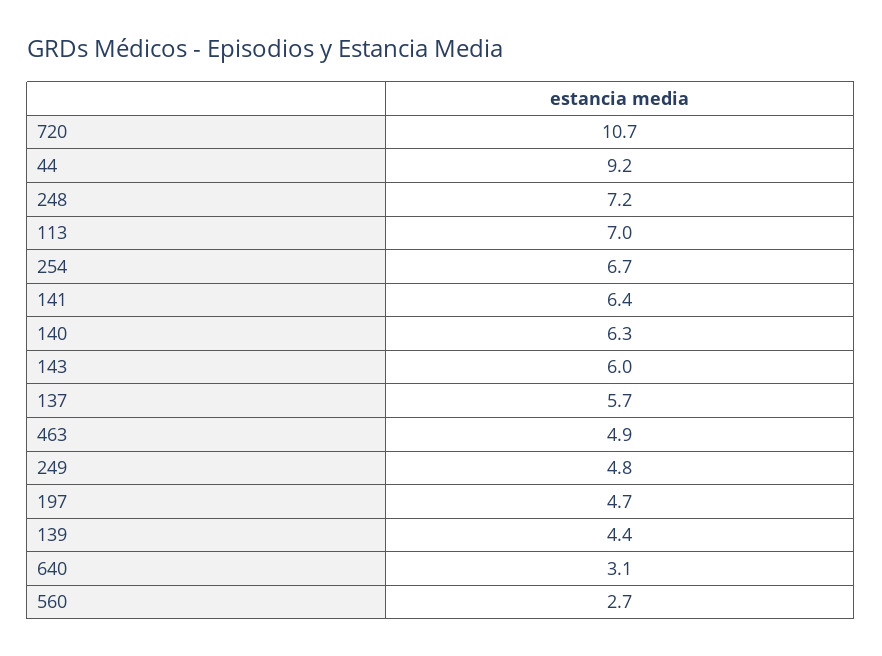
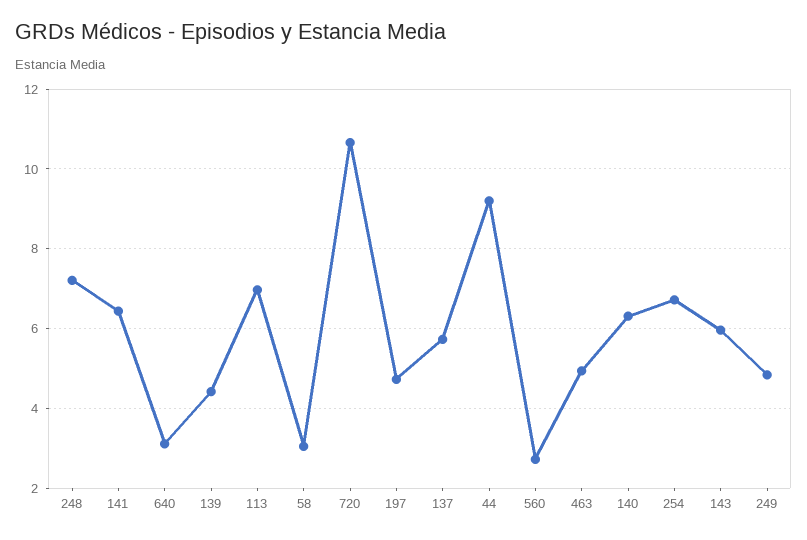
58: none -> 3

